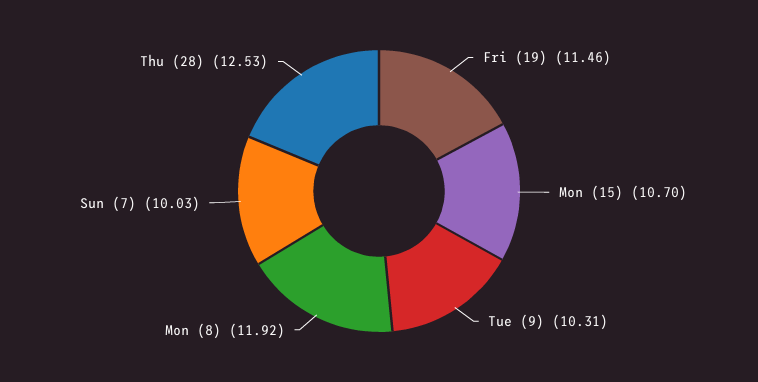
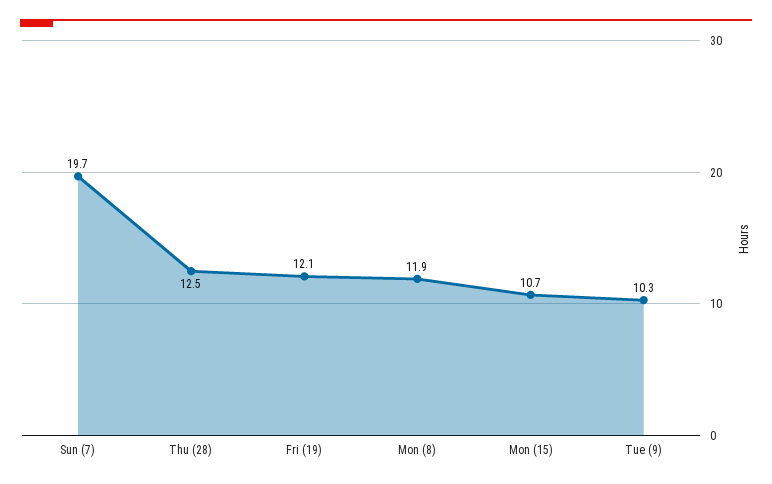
Fri (19): 11.46 -> 12.1
Sun (7): 10.03 -> 19.7

